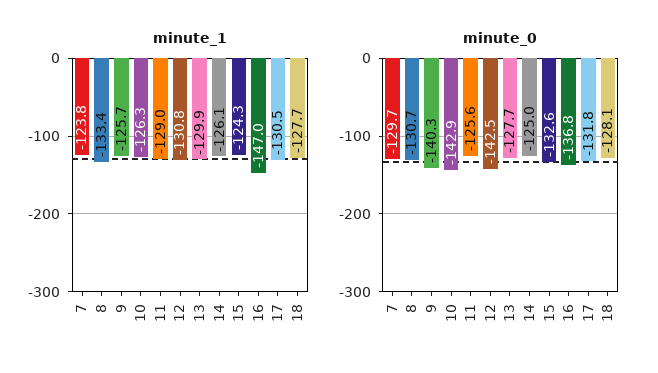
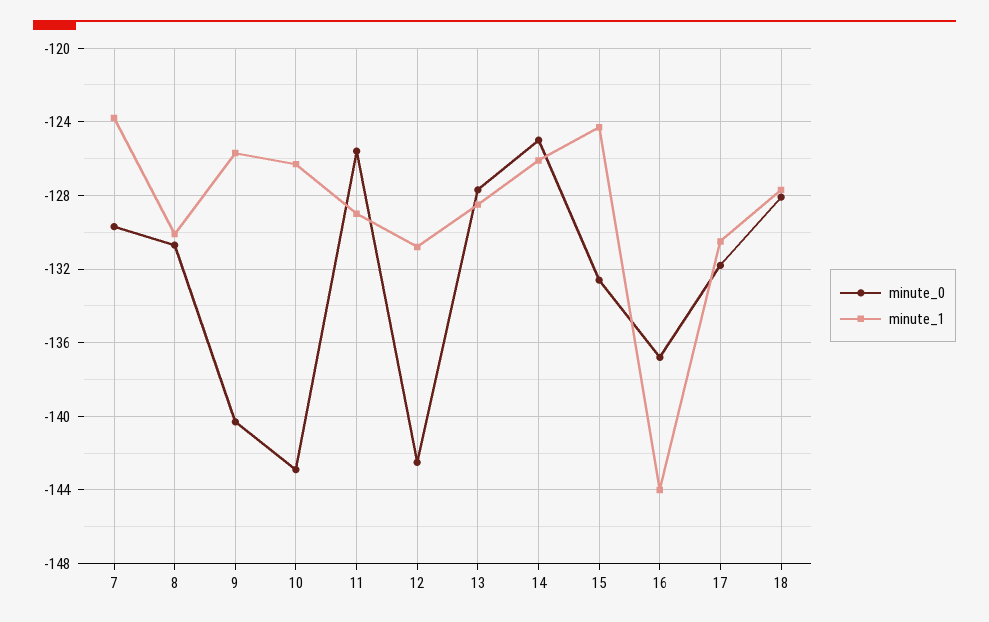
minute_1, 8: -133.4 -> -130
minute_1, 13: -129.9 -> -128.5
minute_1, 16: -147 -> -144

